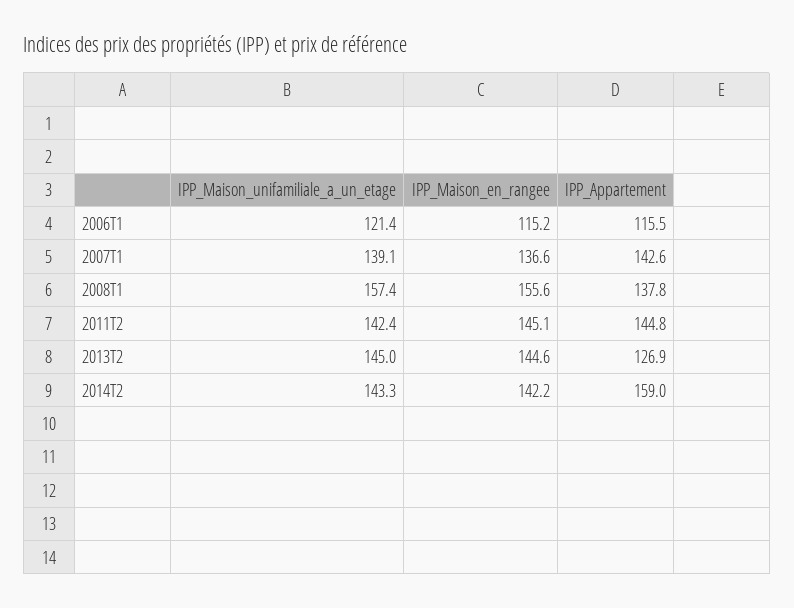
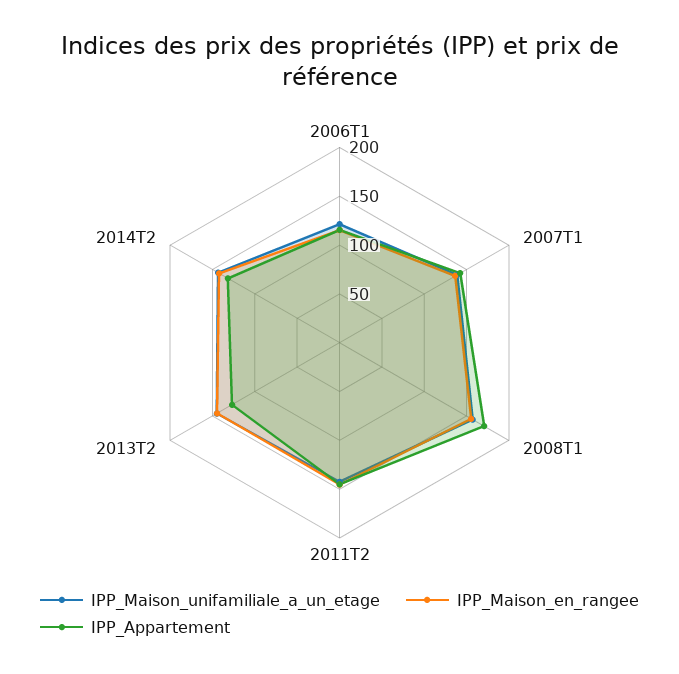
IPP_Appartement, 2008T1: 137.8 -> 170
IPP_Appartement, 2014T2: 159 -> 130

